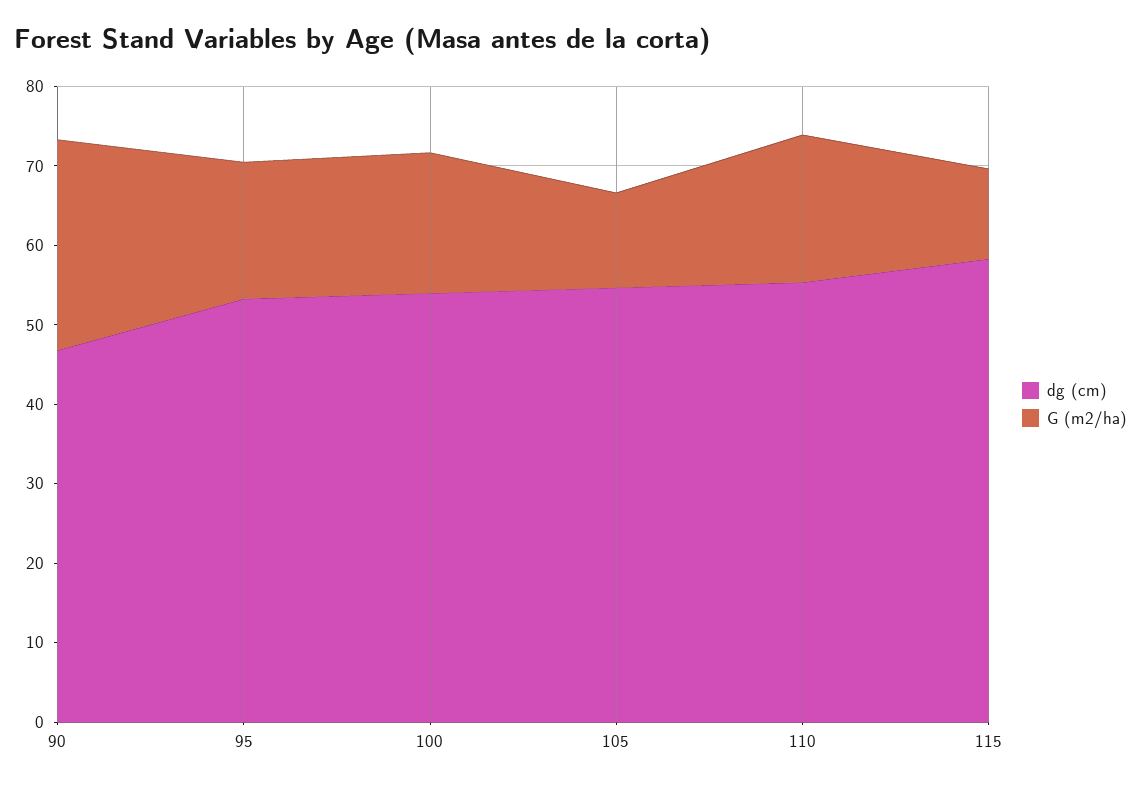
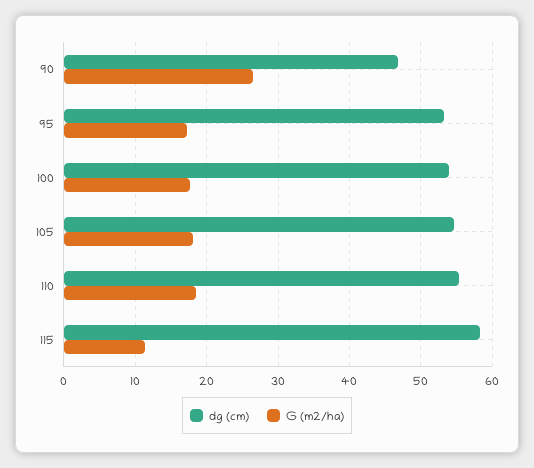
G (m2/ha), 105: 12 -> 18

